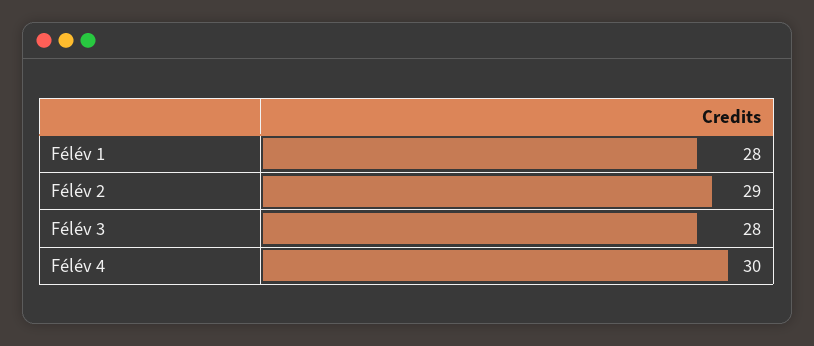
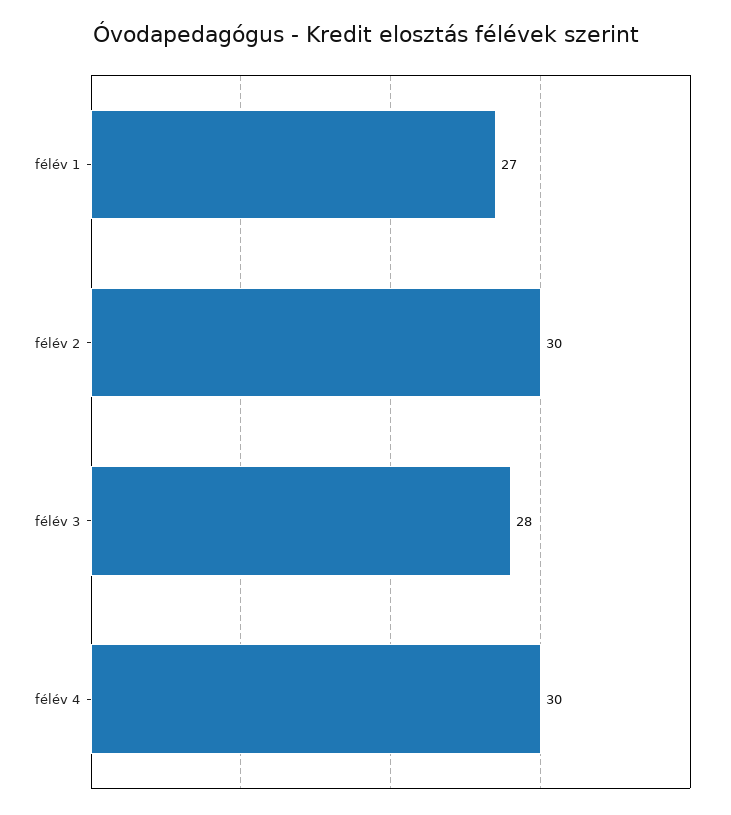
Félév 1: 28 -> 27
Félév 2: 29 -> 30

